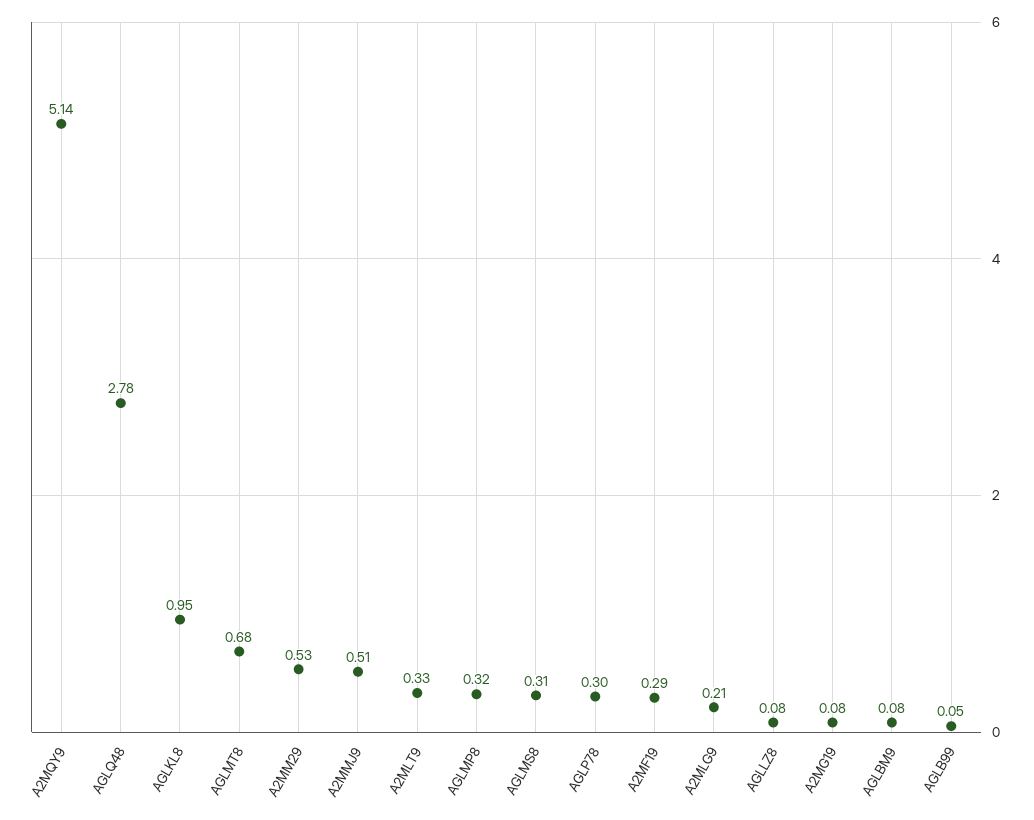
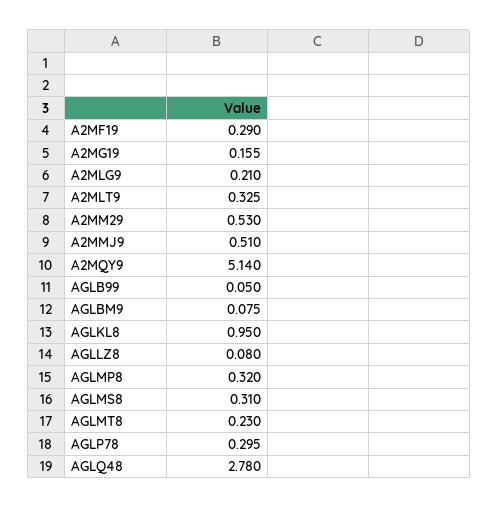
AGLMT8: 0.68 -> 0.23
A2MG19: 0.08 -> 0.155

